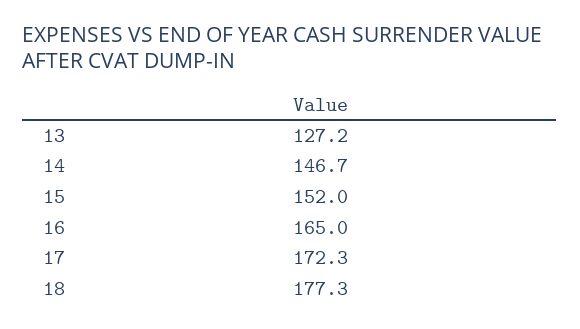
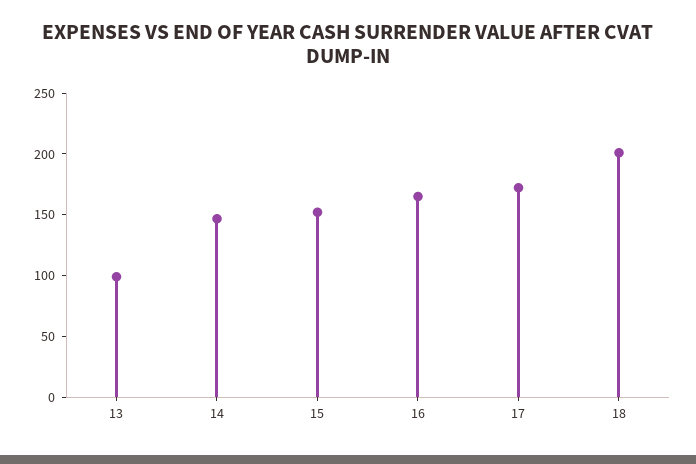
13: 127.2 -> 100
18: 177.3 -> 200

